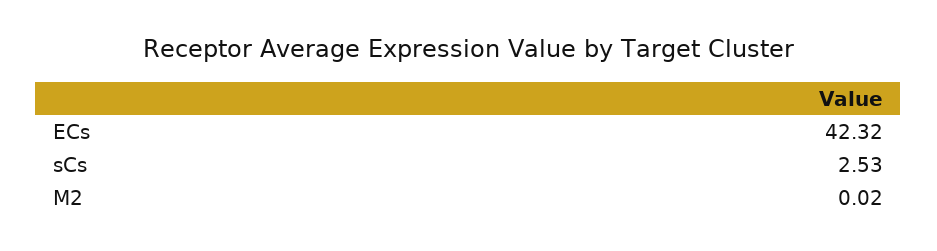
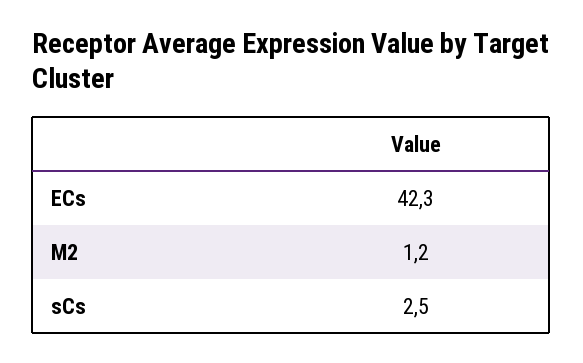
M2: 0.02 -> 1.2

